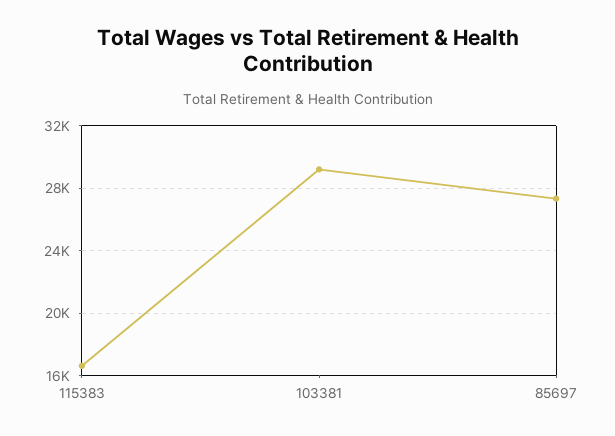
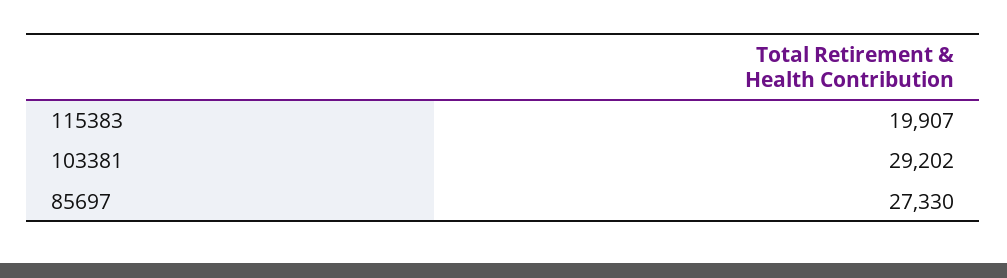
115383: 16500 -> 19907

